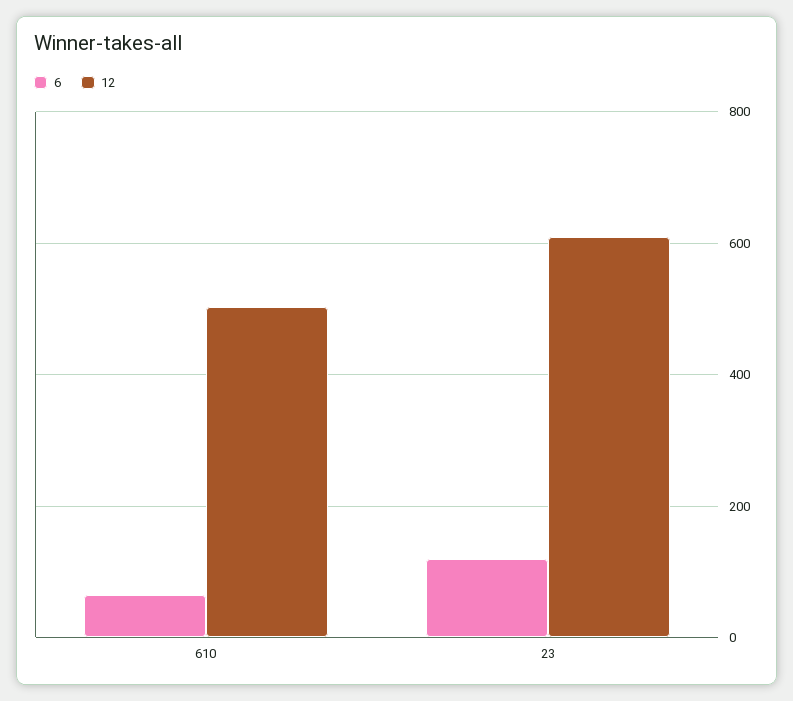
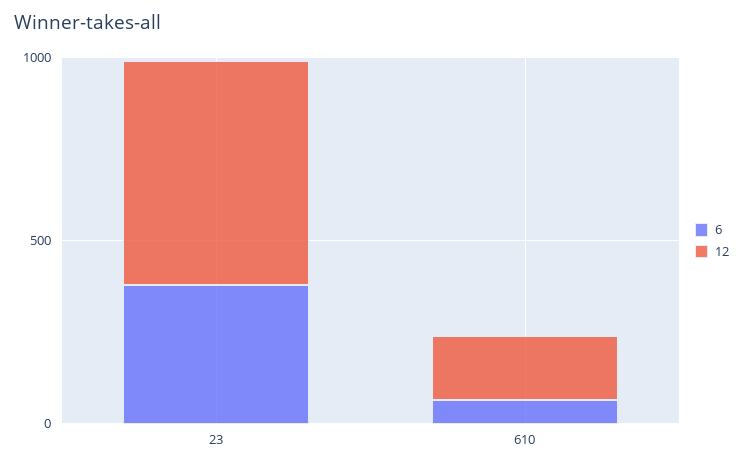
12, 610: 500 -> 200
6, 23: 120 -> 400

